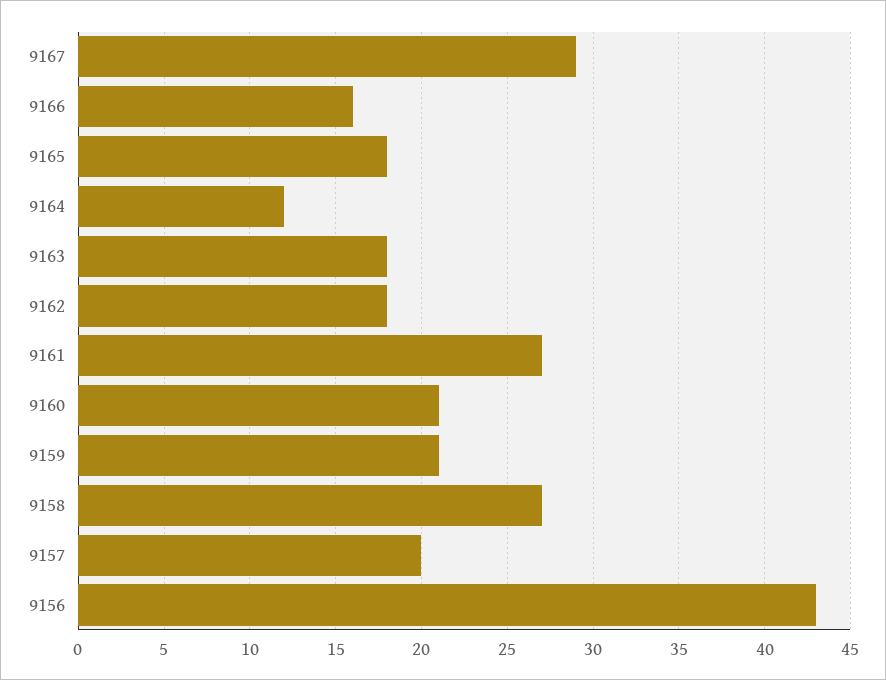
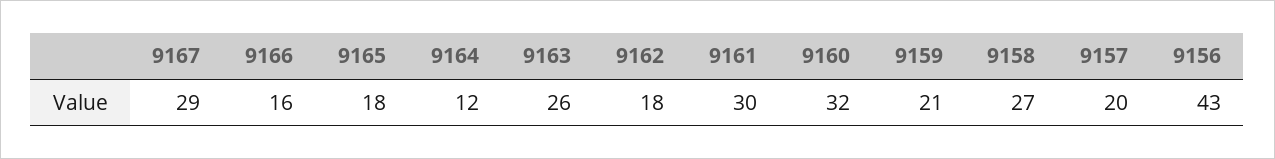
9163: 18 -> 26
9161: 27 -> 30
9160: 21 -> 32

